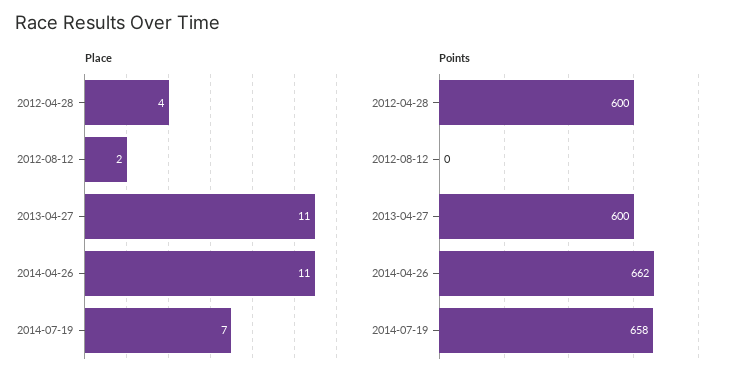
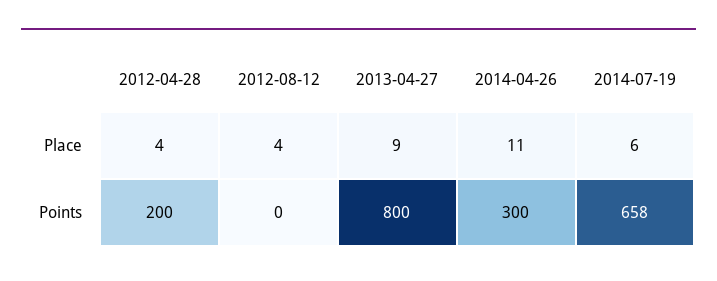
Place, 2012-08-12: 2 -> 4
Place, 2013-04-27: 11 -> 9
Place, 2014-07-19: 7 -> 6
Points, 2012-04-28: 600 -> 200
Points, 2013-04-27: 600 -> 800
Points, 2014-04-26: 662 -> 300

